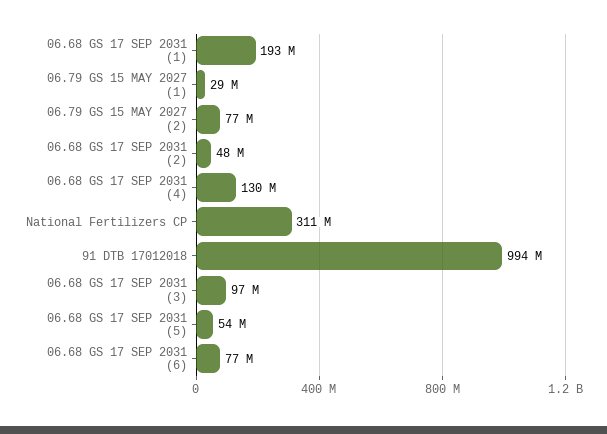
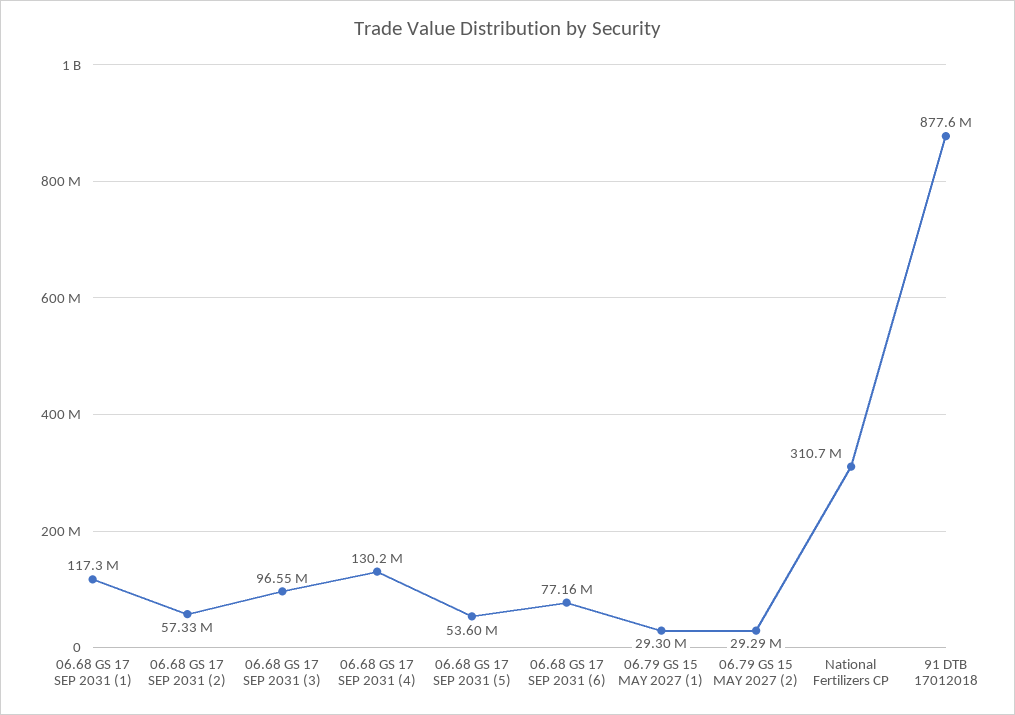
06.68 GS 17 SEP 2031 (1): 193000000 -> 117300000
06.79 GS 15 MAY 2027 (2): 77000000 -> 29290000
06.68 GS 17 SEP 2031 (2): 48000000 -> 57330000
91 DTB 17012018: 994000000 -> 877600000

